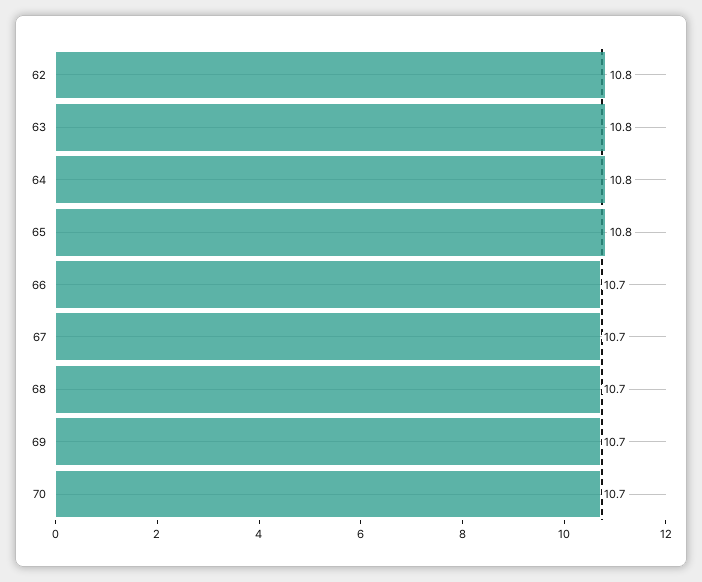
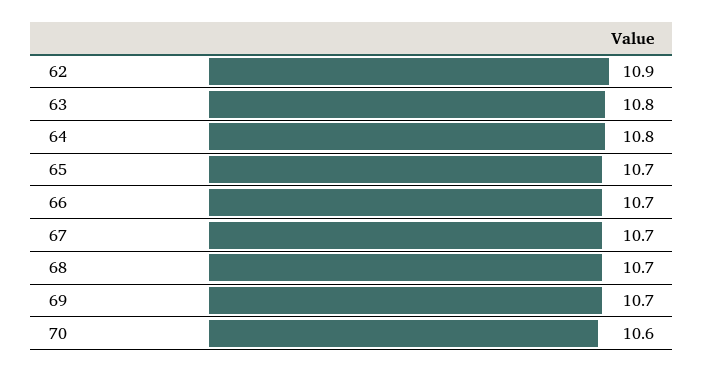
62: 10.8 -> 10.9
65: 10.8 -> 10.7
70: 10.7 -> 10.6

